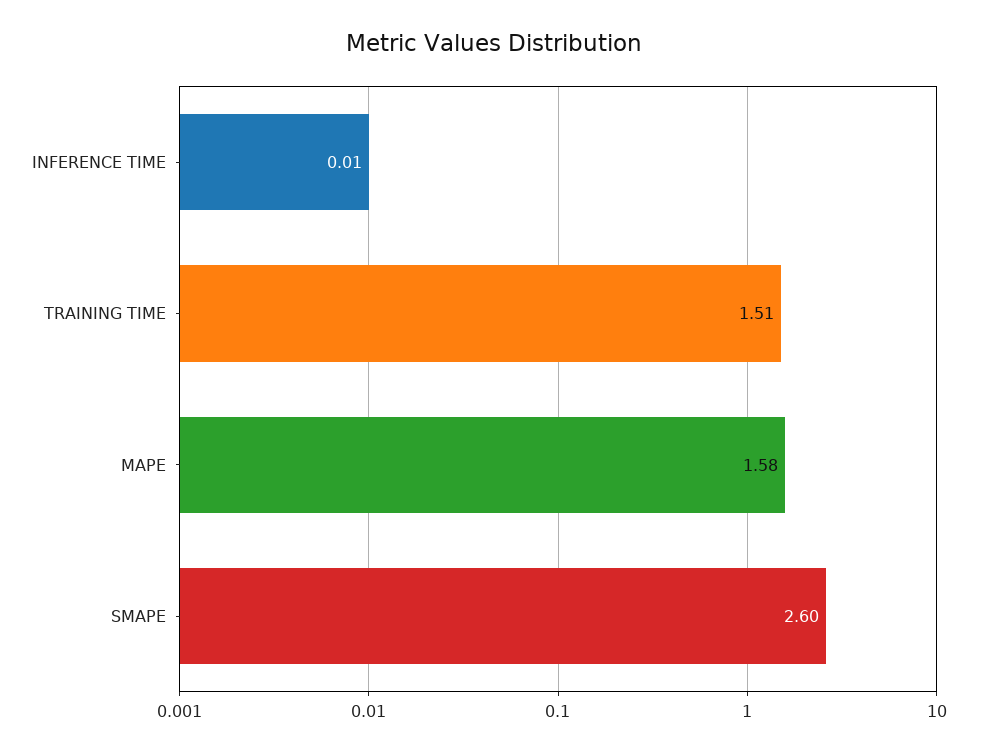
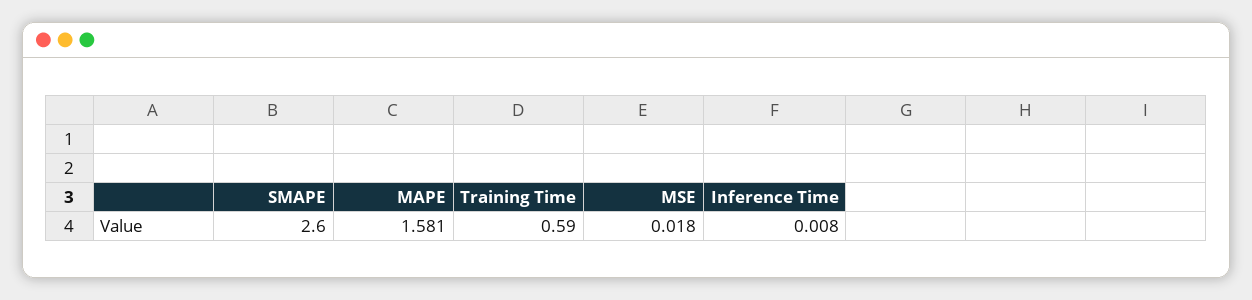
TRAINING TIME: 1.51 -> 0.59
MSE: none -> 0.018

